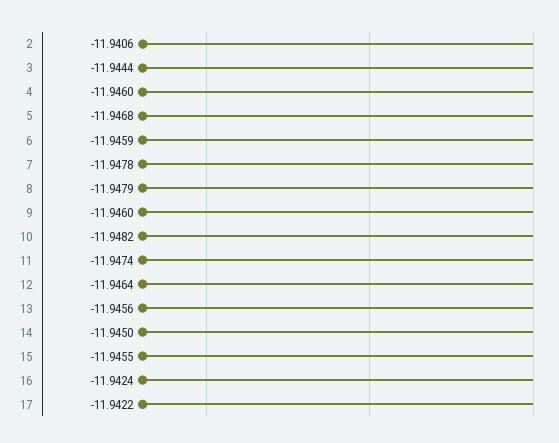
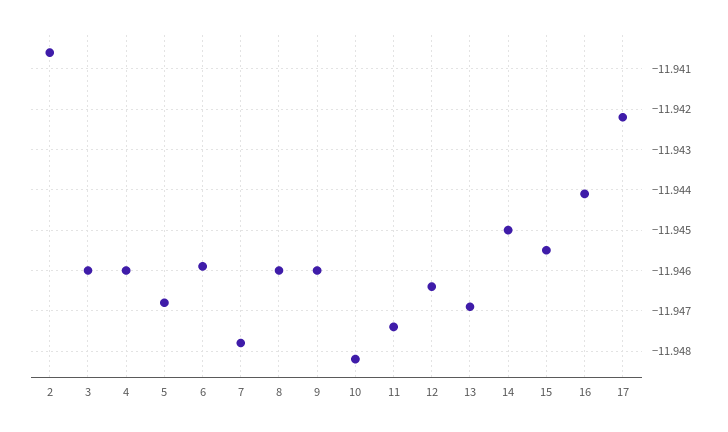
3: -11.9444 -> -11.946
8: -11.9479 -> -11.946
13: -11.9456 -> -11.947
16: -11.9424 -> -11.944

